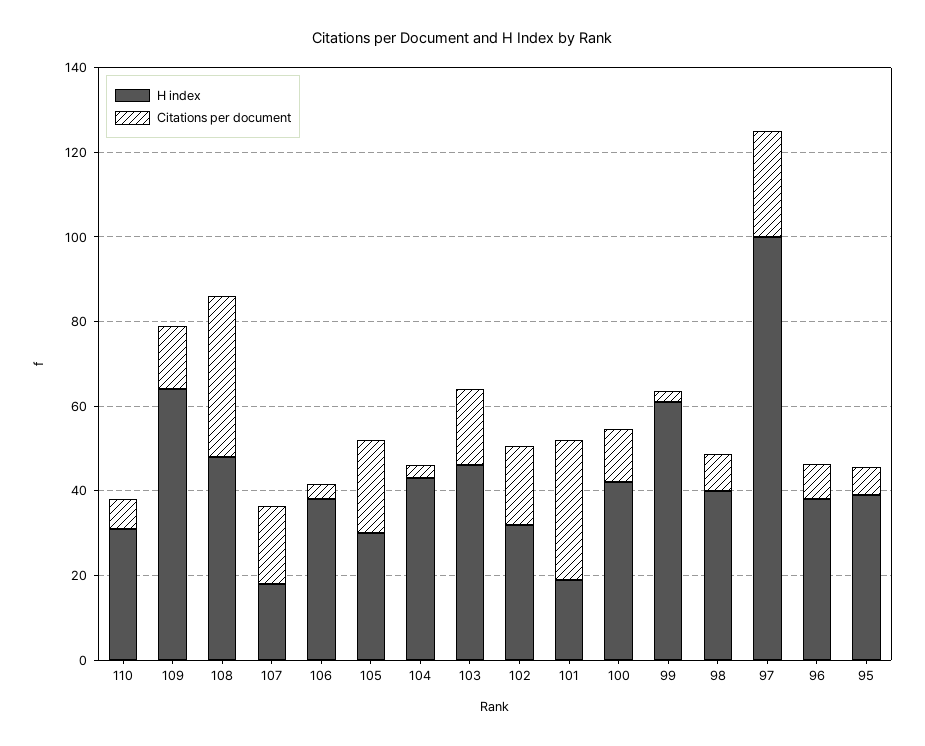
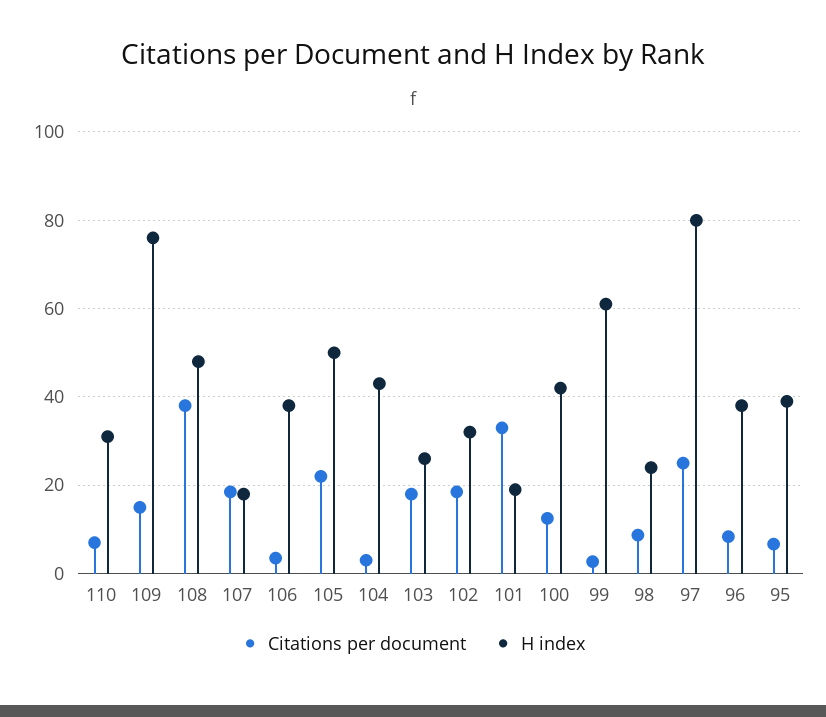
H index, 109: 65 -> 76
H index, 105: 30 -> 50
H index, 103: 45 -> 26
H index, 98: 40 -> 24
H index, 97: 100 -> 80

